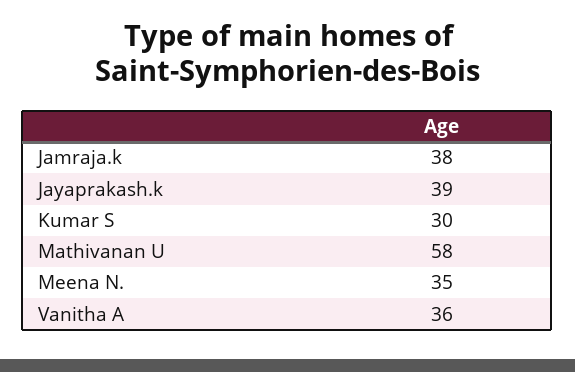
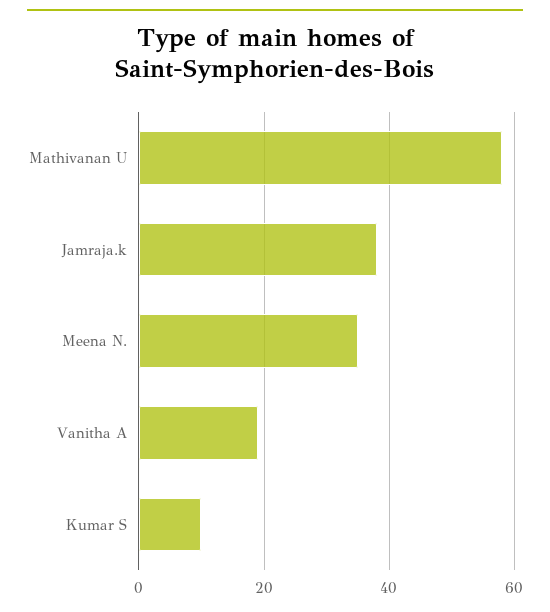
Jayaprakash.k: 39 -> none
Kumar S: 30 -> 10
Vanitha A: 36 -> 20

